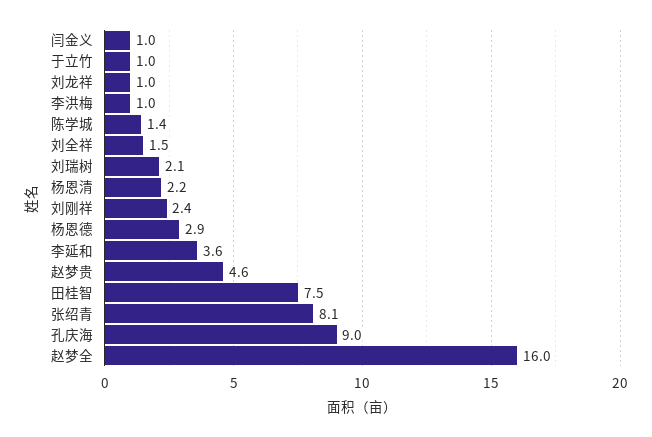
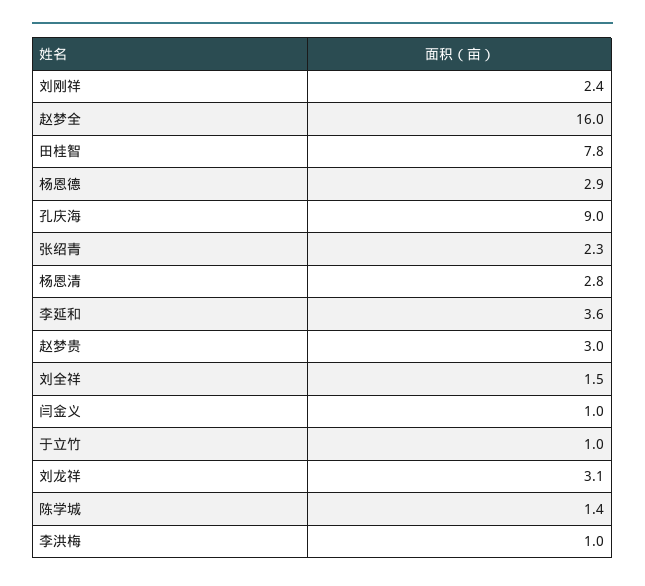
刘龙祥: 1 -> 3.1
刘瑞树: 2.1 -> none
杨恩清: 2.2 -> 2.8
赵梦贵: 4.6 -> 3
田桂智: 7.5 -> 7.8
张绍青: 8.1 -> 2.3

